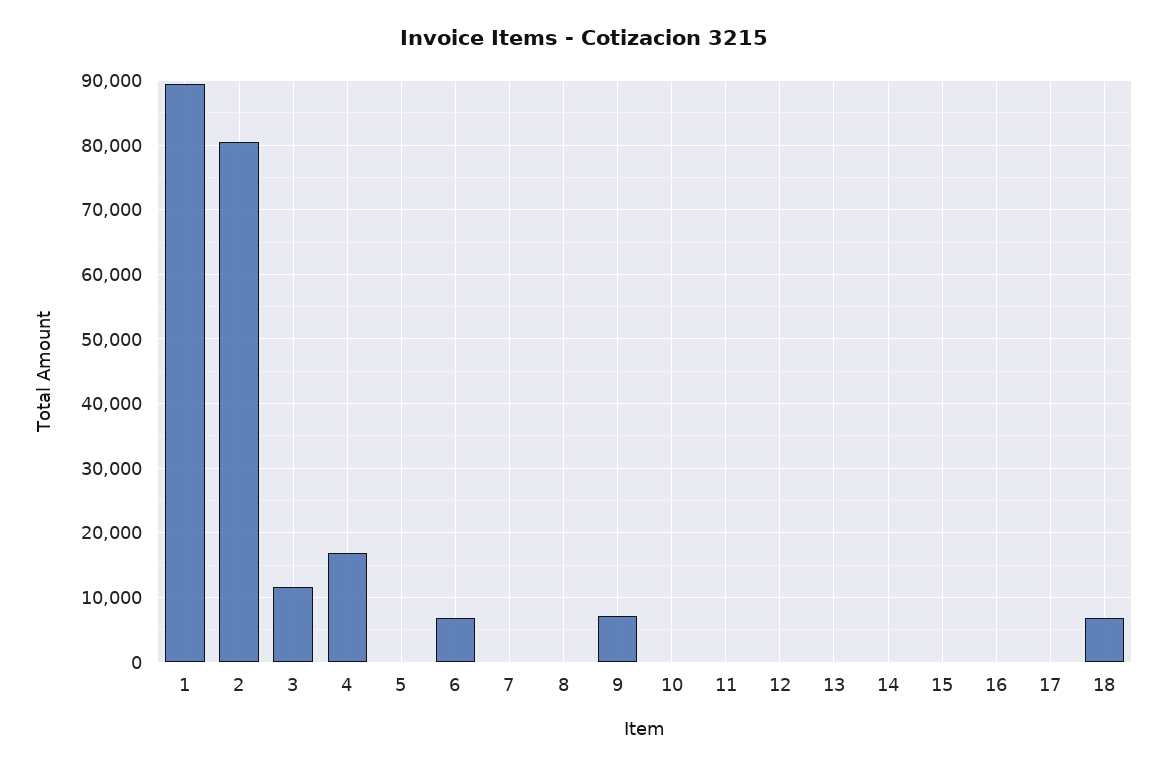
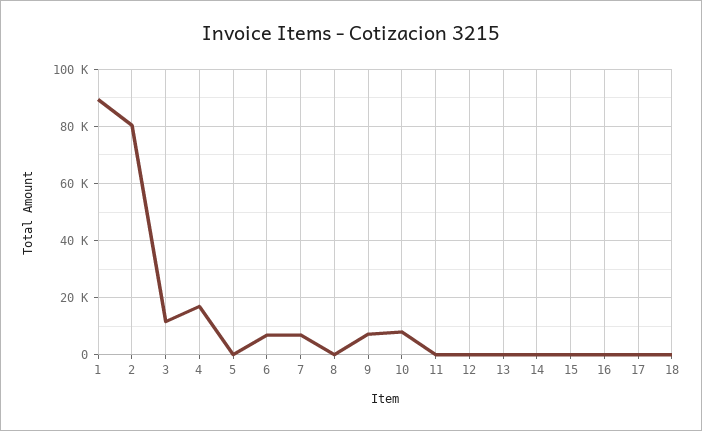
7: 0 -> 7500
10: 0 -> 7500
18: 7000 -> 0

